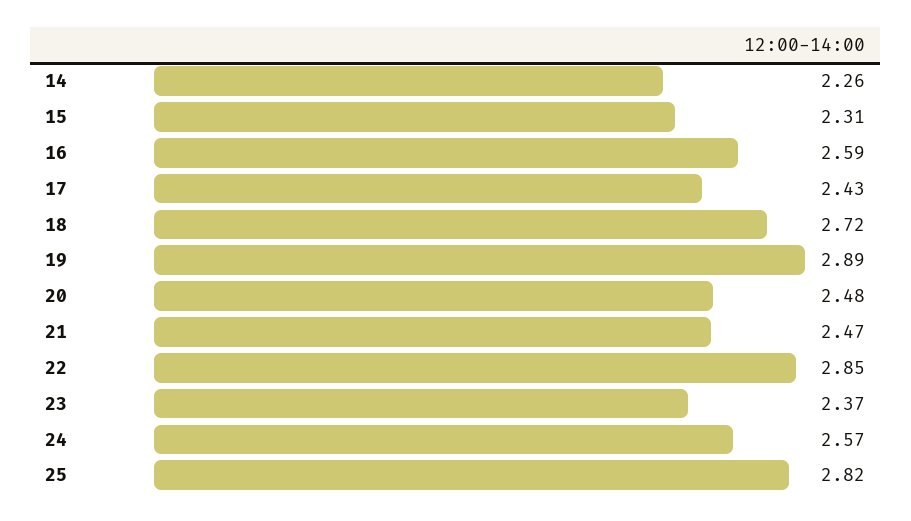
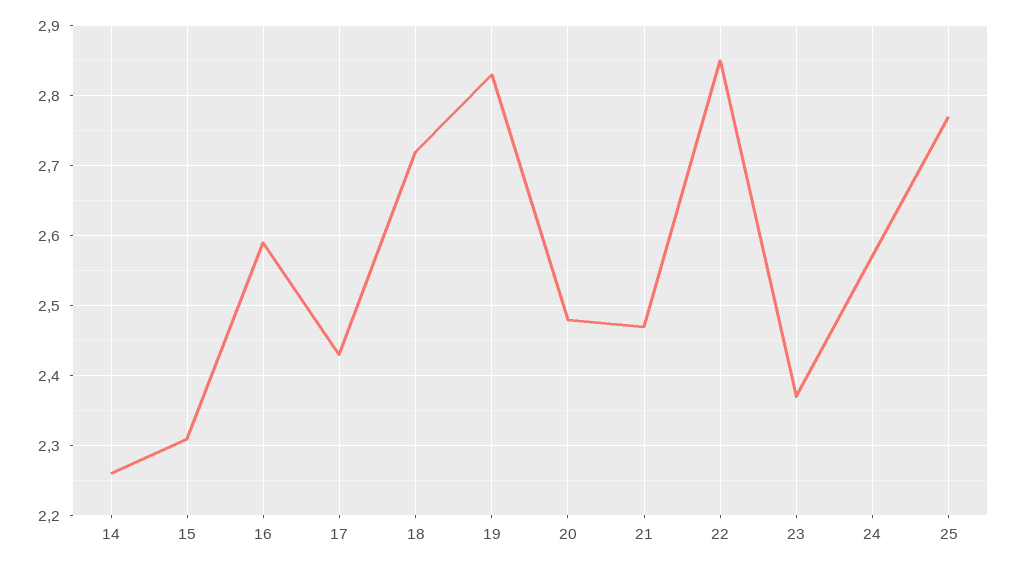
19: 2.89 -> 2.83
25: 2.82 -> 2.77

